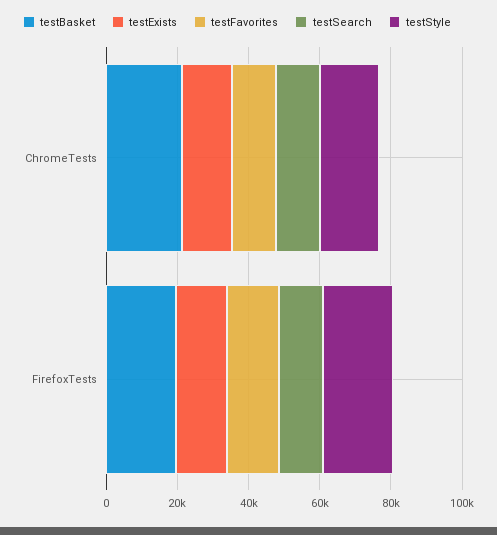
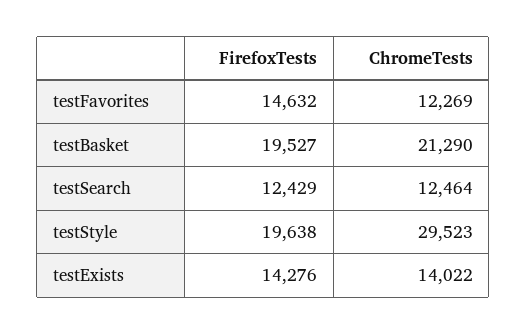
testStyle, ChromeTests: 15000 -> 29523

